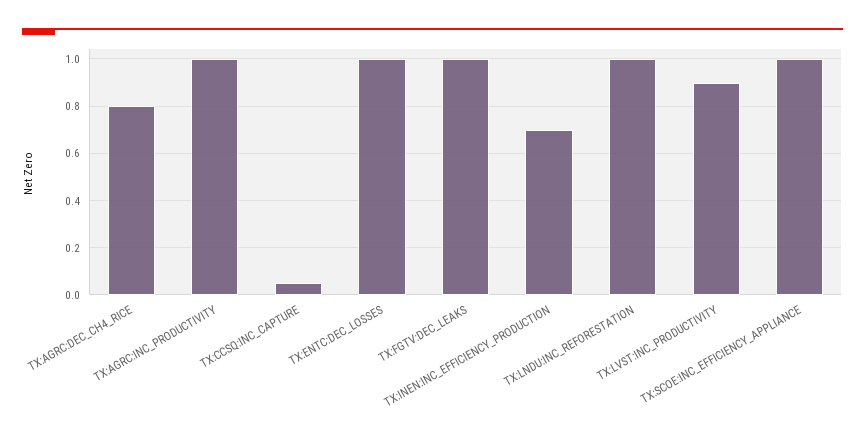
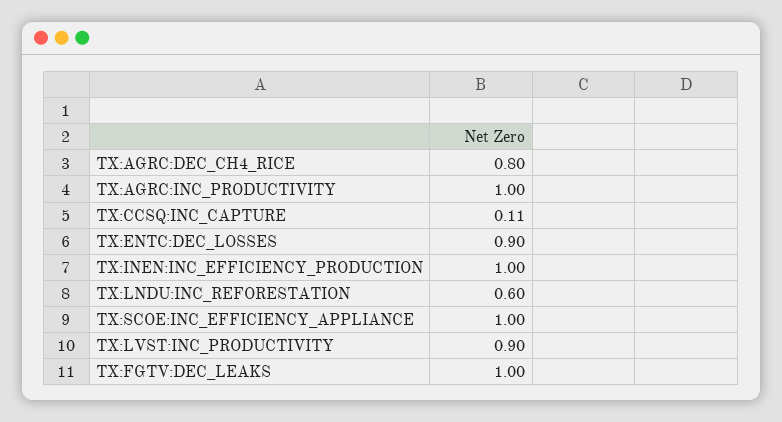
TX:CCSQ:INC_CAPTURE: 0.05 -> 0.11
TX:ENTC:DEC_LOSSES: 1 -> 0.9
TX:INEN:INC_EFFICIENCY_PRODUCTION: 0.7 -> 1
TX:LNDU:INC_REFORESTATION: 1 -> 0.6

